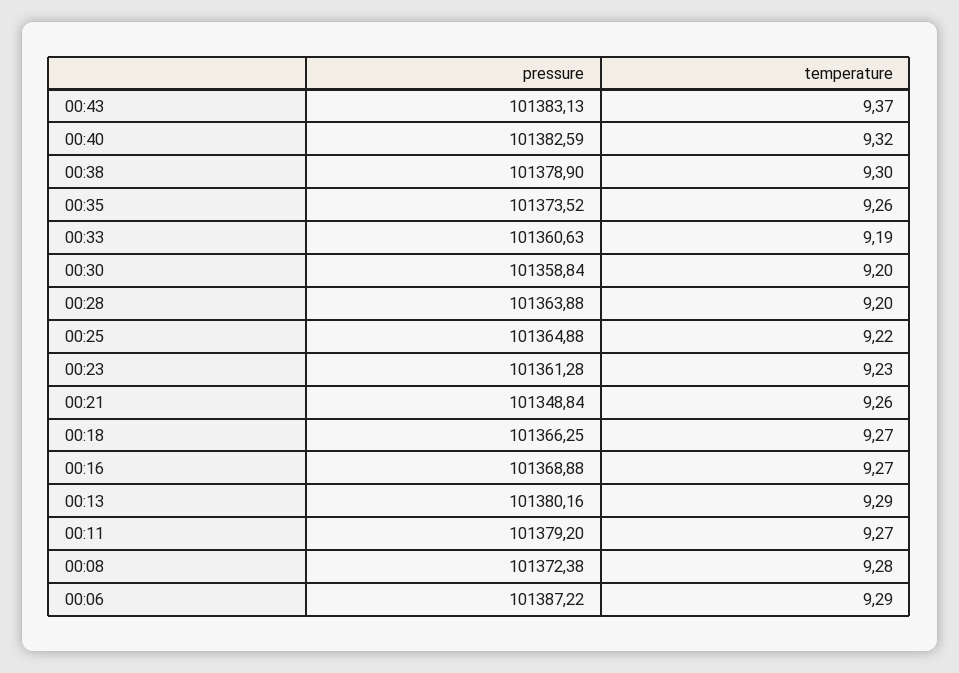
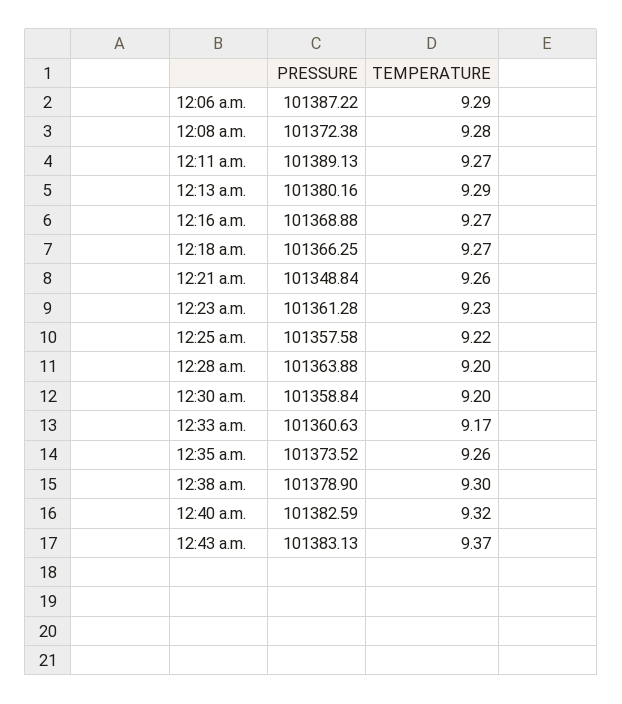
temperature, 00:33: 9.19 -> 9.17
pressure, 00:25: 101364.88 -> 101357.58
pressure, 00:11: 101379.2 -> 101389.13

